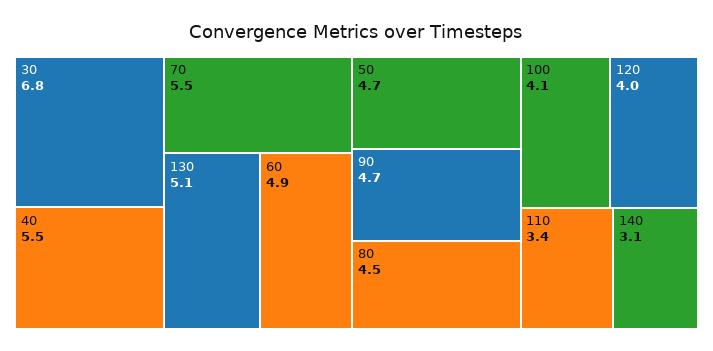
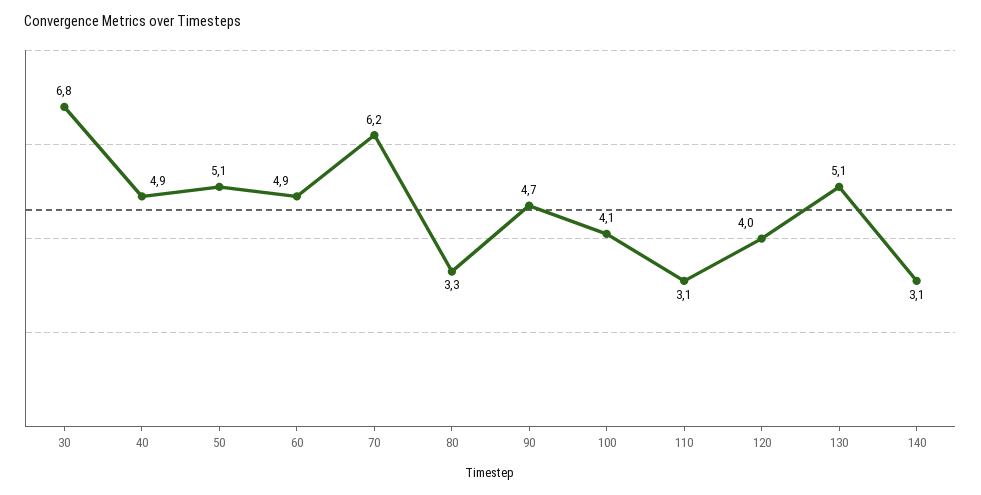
40: 5.5 -> 4.9
70: 5.5 -> 6.2
50: 4.7 -> 5.1
80: 4.5 -> 3.3
110: 3.4 -> 3.1

